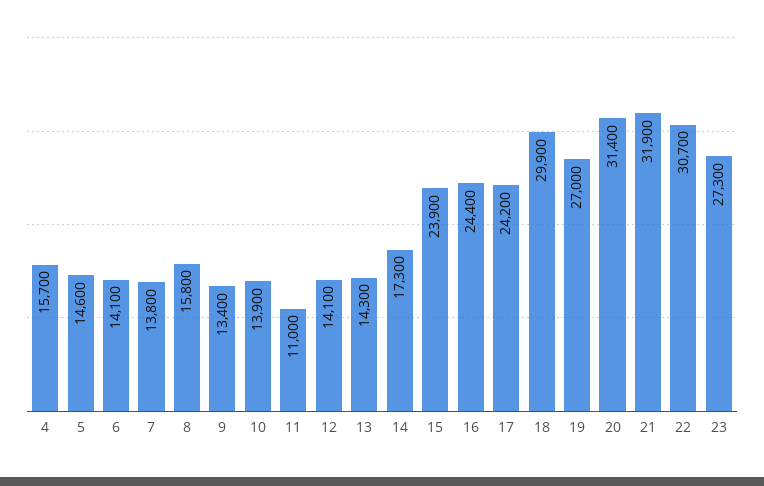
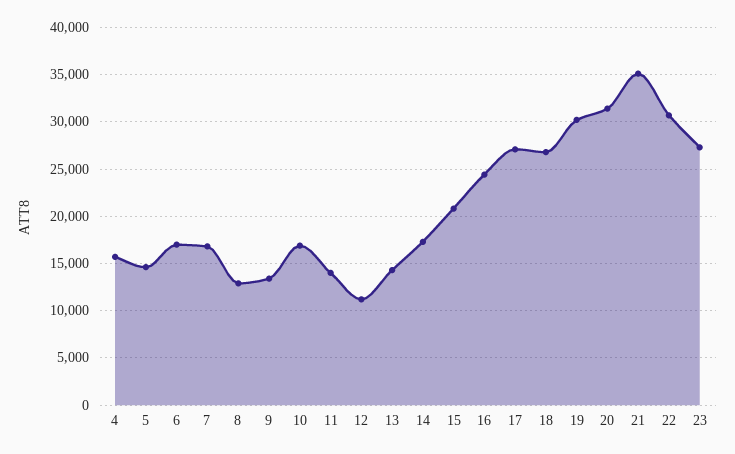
6: 14100 -> 17000
7: 13800 -> 17000
8: 15800 -> 13000
10: 13900 -> 17000
11: 11000 -> 14000
12: 14100 -> 11000
15: 23900 -> 21000
17: 24200 -> 27000
18: 29900 -> 27000
19: 27000 -> 30000
21: 31900 -> 35000

